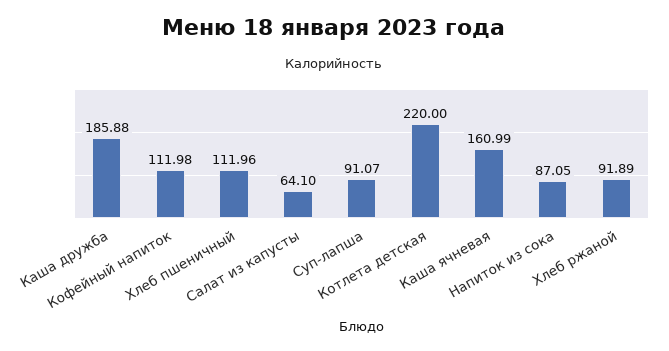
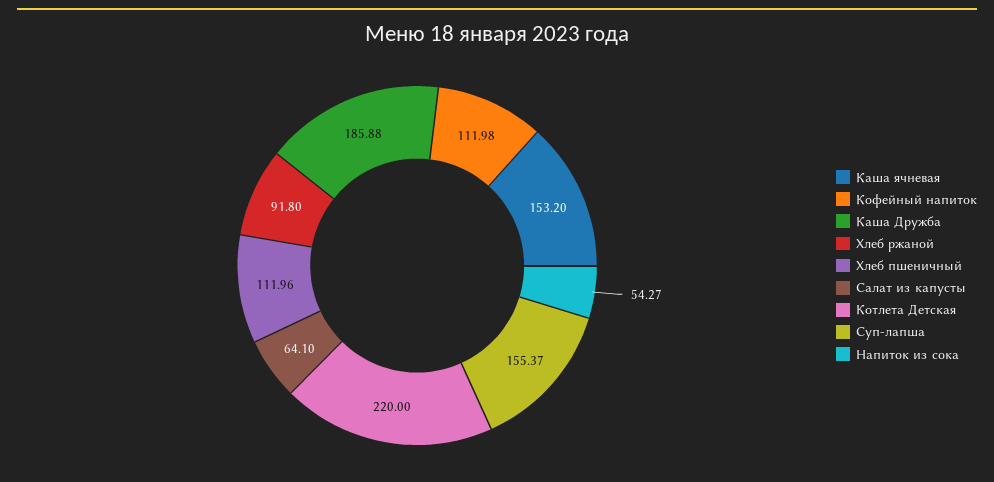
Суп-лапша: 91.07 -> 155.37
Каша ячневая: 160.99 -> 153.2
Напиток из сока: 87.05 -> 54.27
Хлеб ржаной: 91.89 -> 91.8

